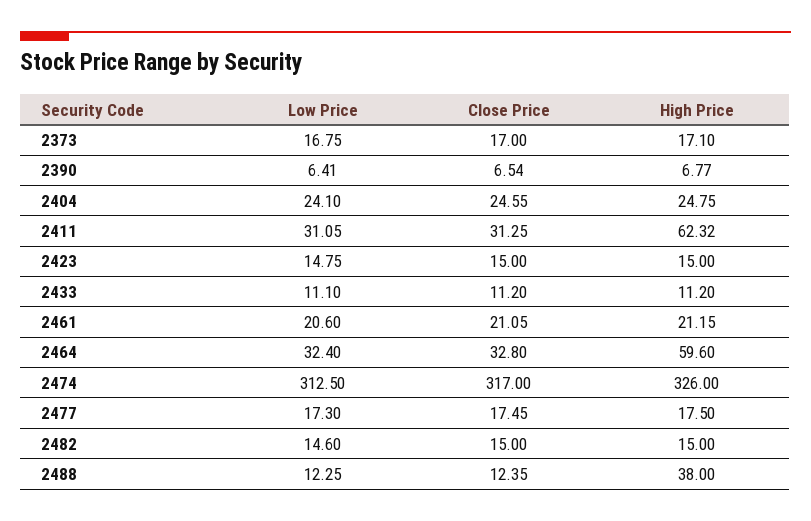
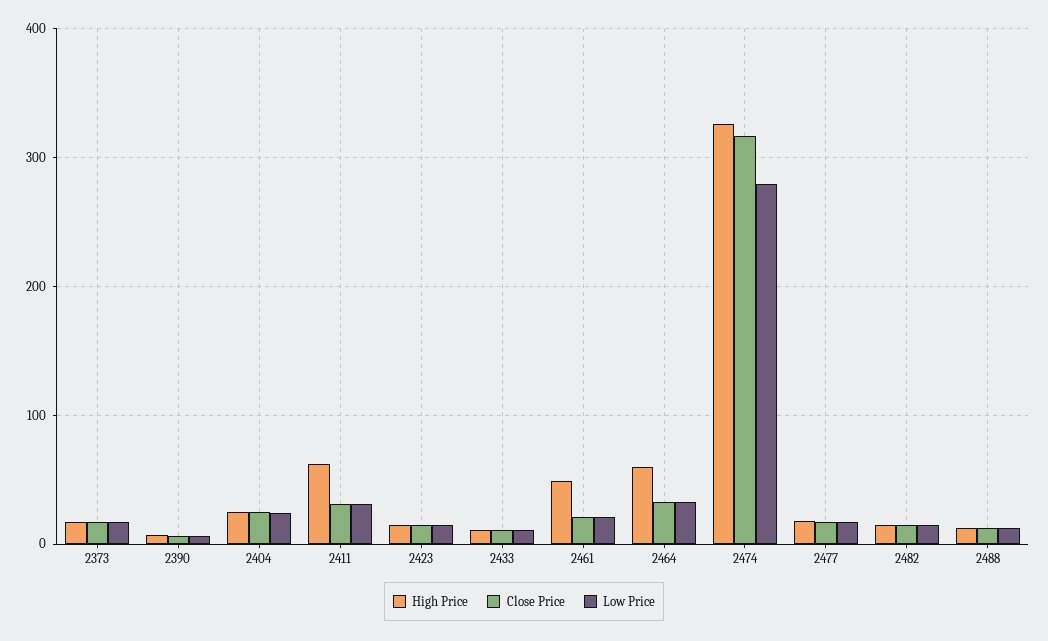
High Price, 2461: 21.15 -> 50
Low Price, 2474: 312.5 -> 280
High Price, 2488: 38 -> 10

